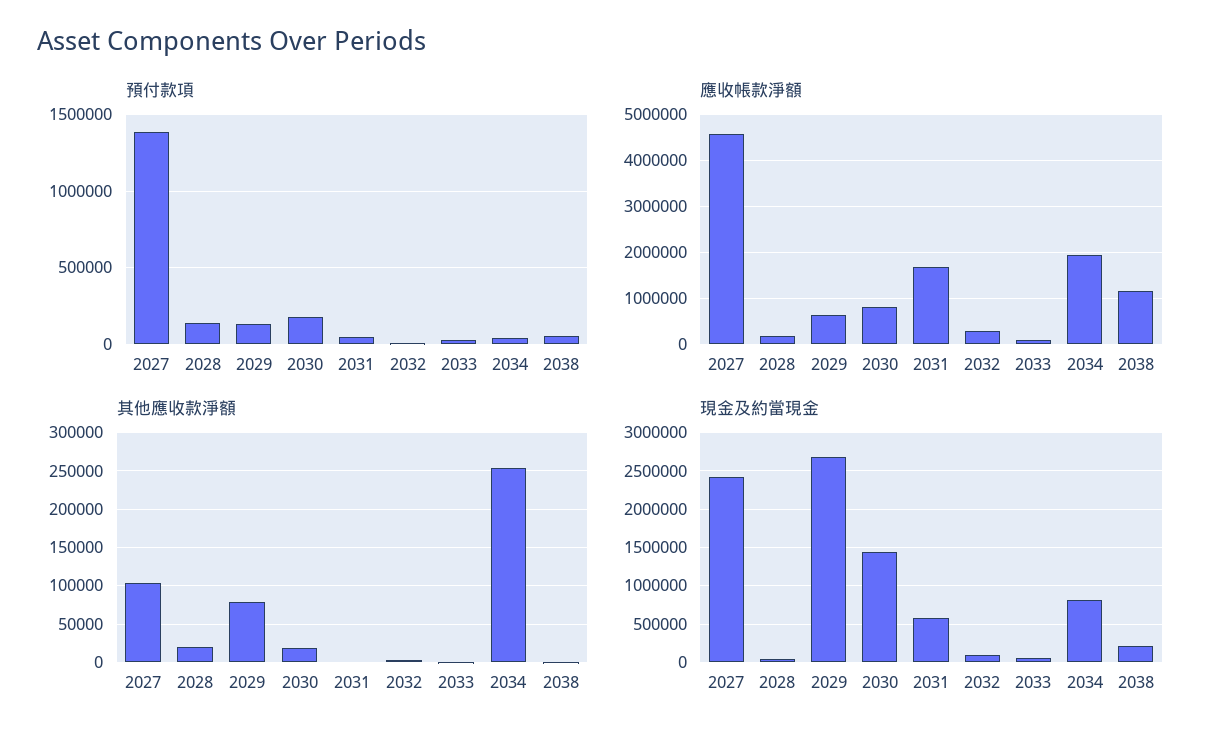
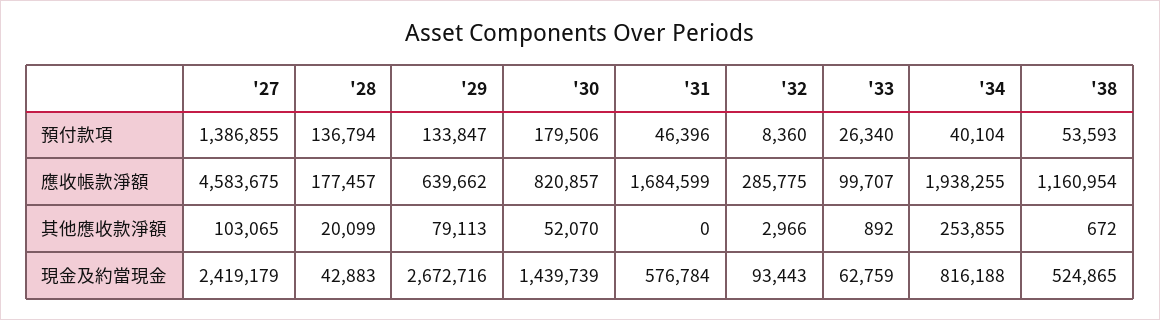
其他應收款淨額, 2030: 20000 -> 52070
現金及約當現金, 2038: 200000 -> 524865

